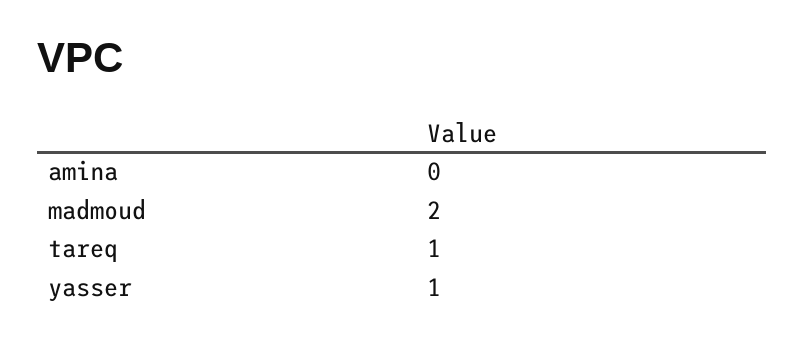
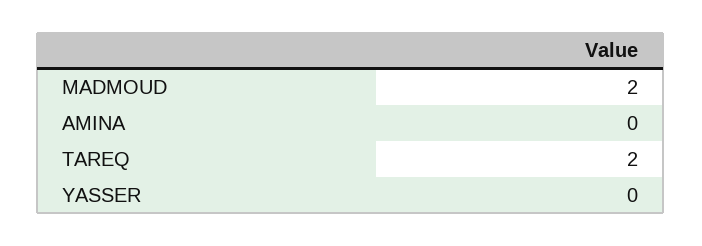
tareq: 1 -> 2
yasser: 1 -> 0

